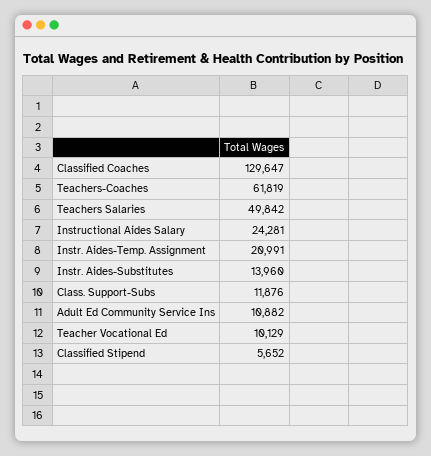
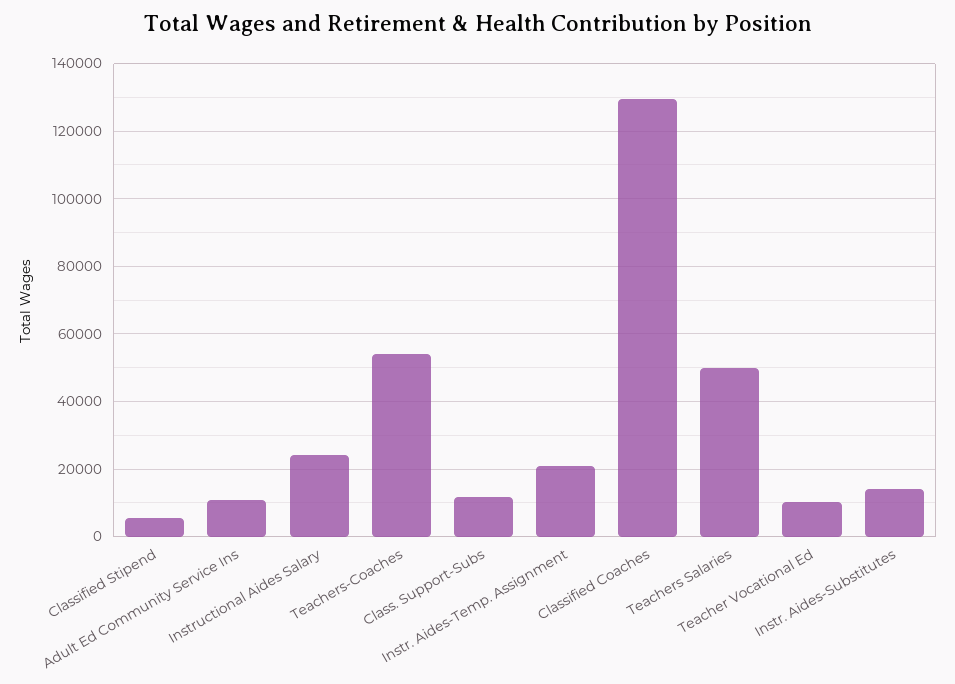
Teachers-Coaches: 61819 -> 54000

